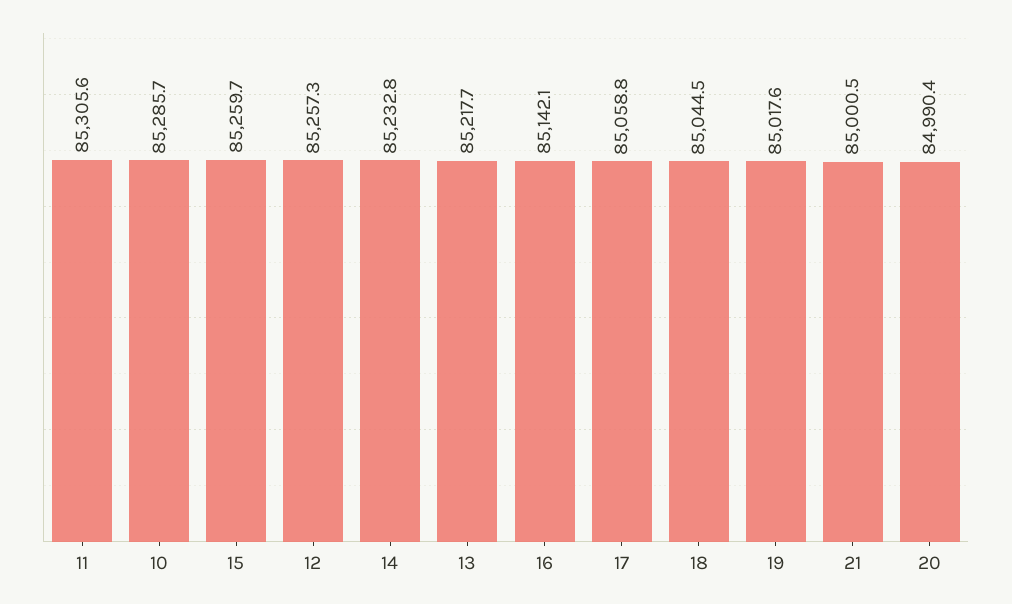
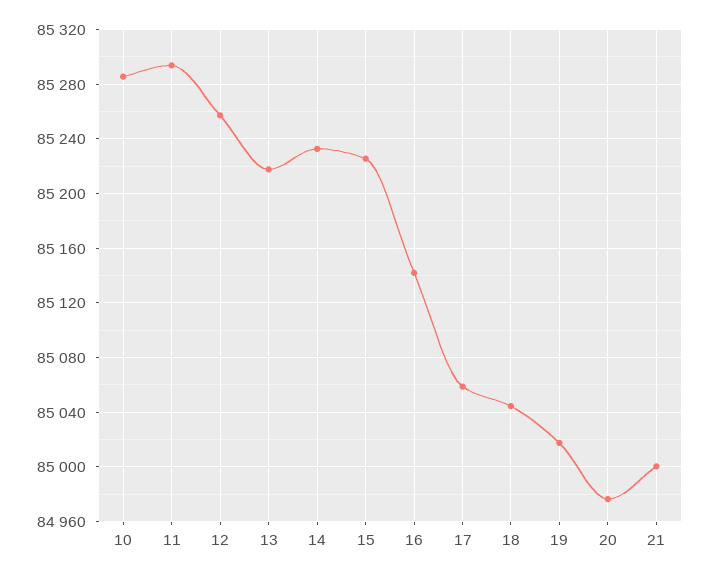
11: 85305.6 -> 85295
15: 85259.7 -> 85225
20: 84990.4 -> 84975

